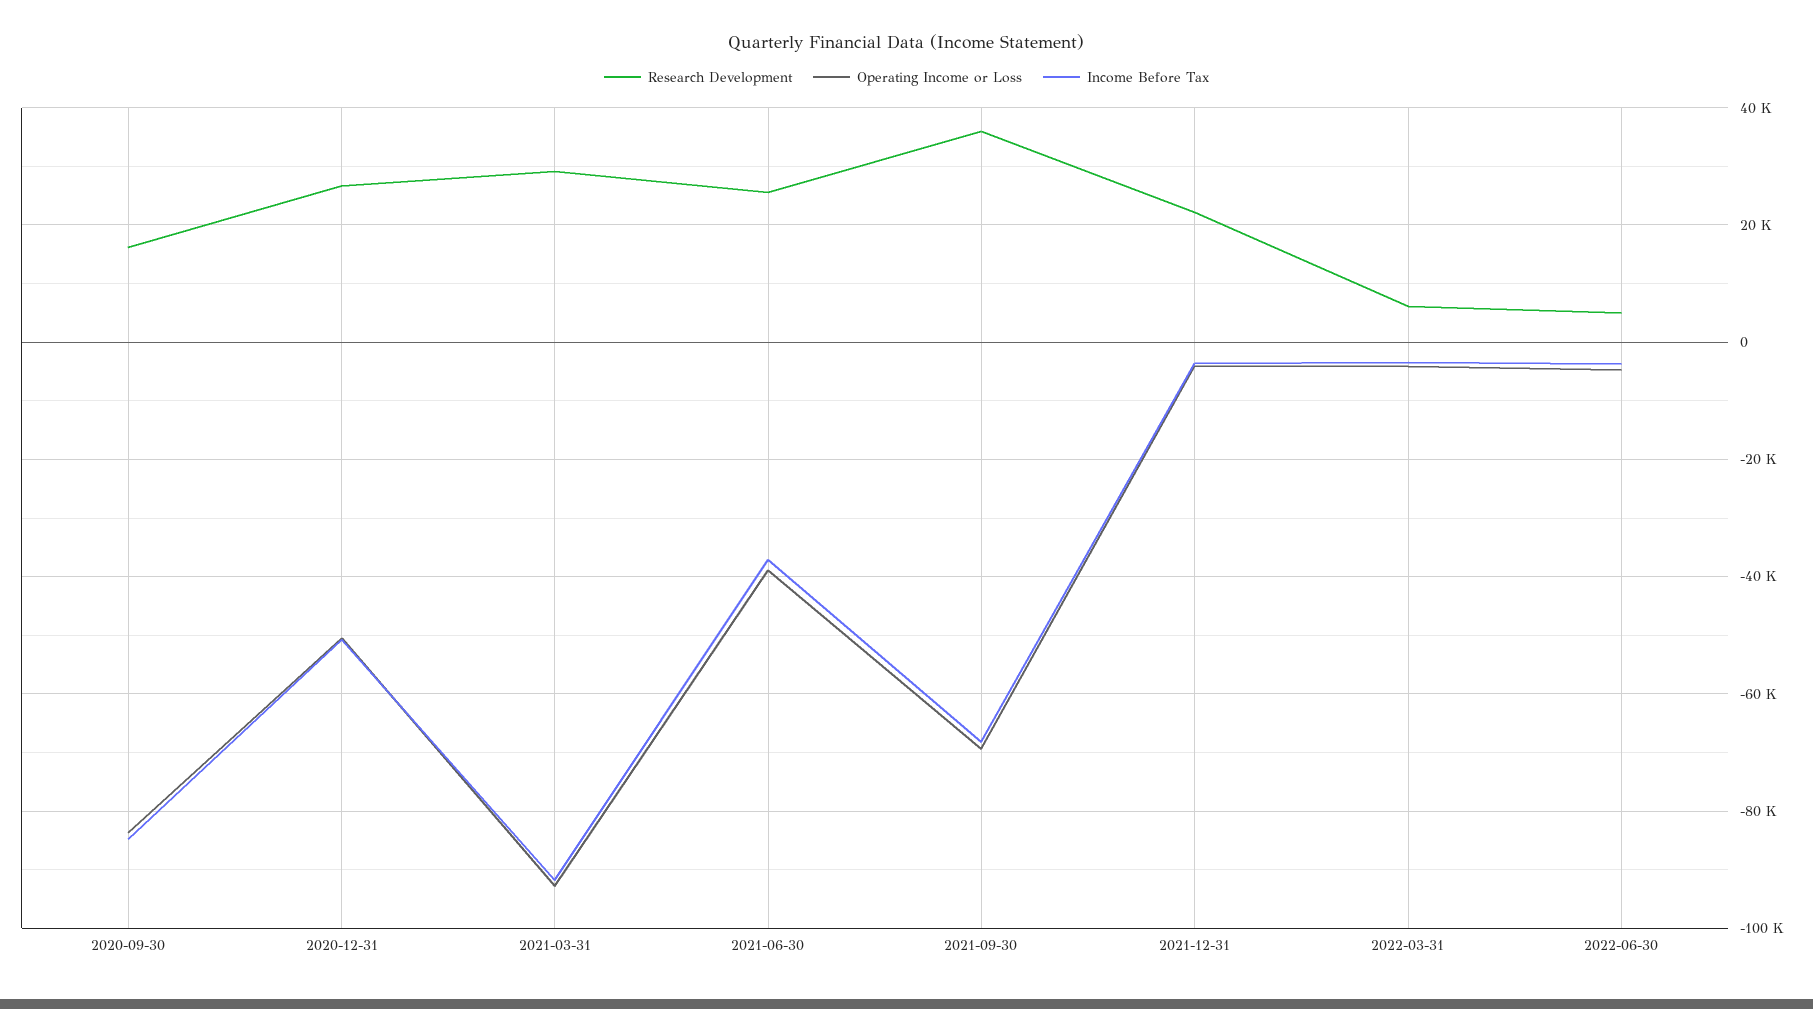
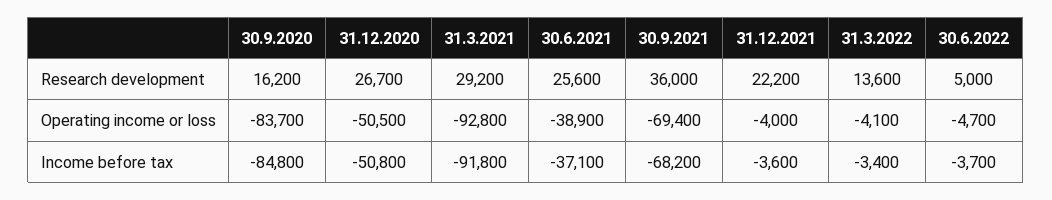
Research Development, 2022-03-31: 6000 -> 13600

